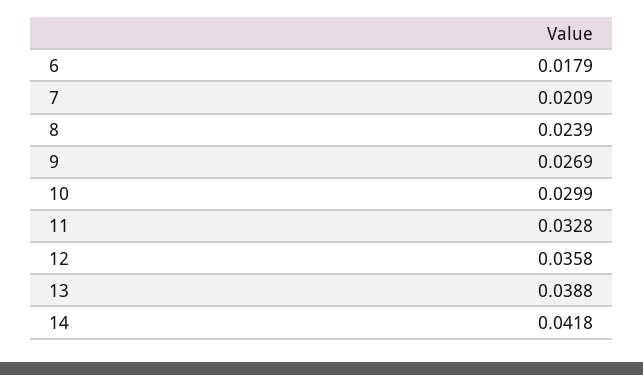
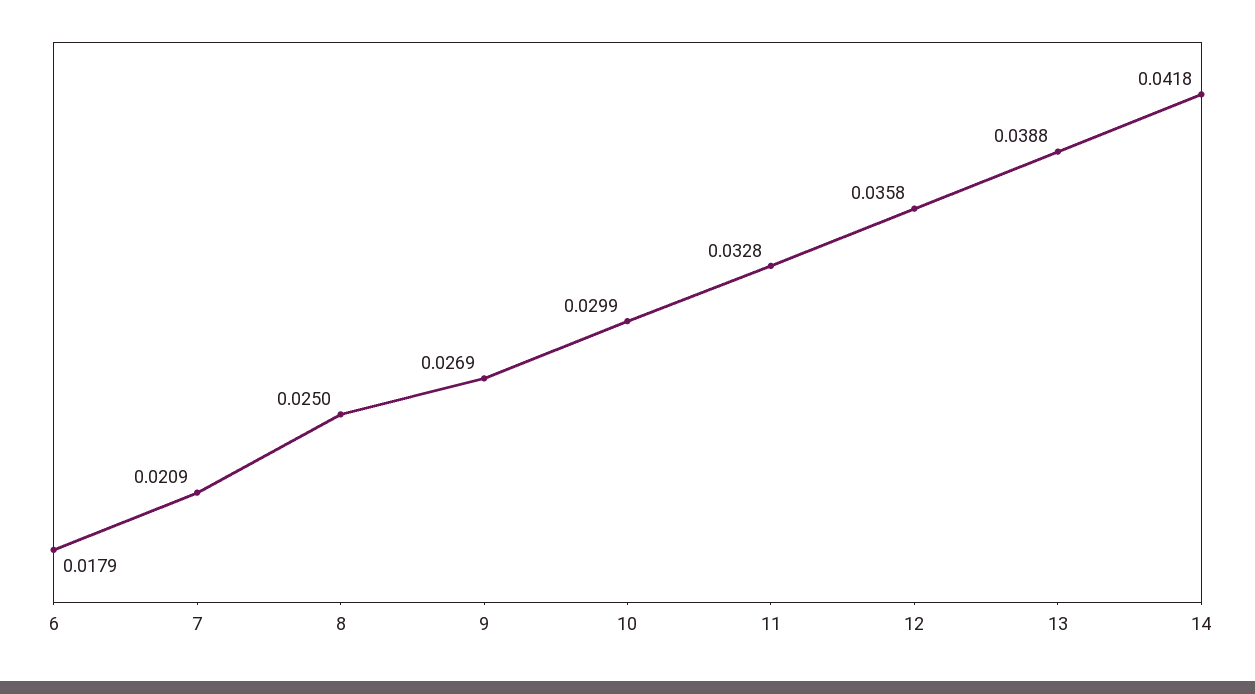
8: 0.0239 -> 0.025

